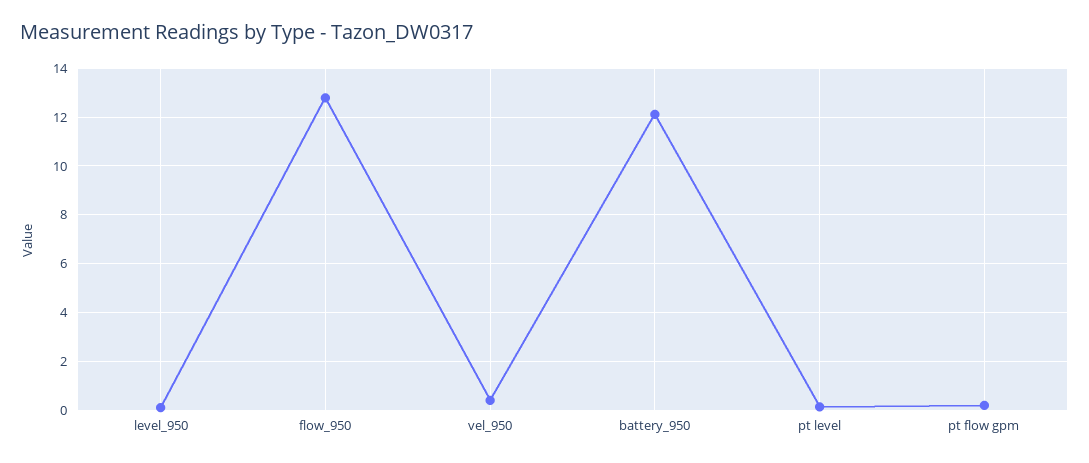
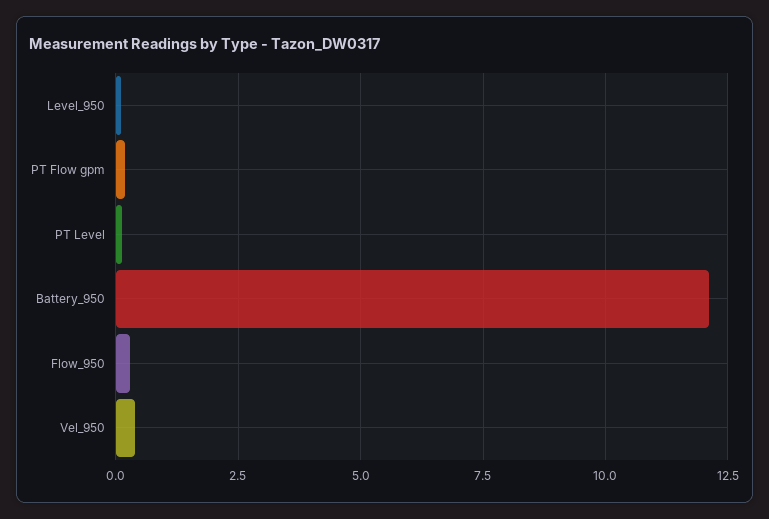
flow_950: 12.75 -> 0.25

